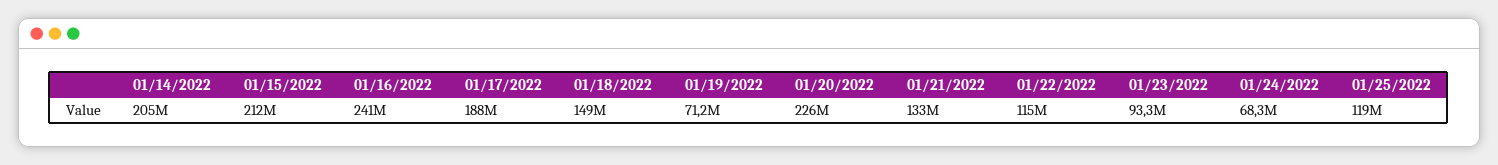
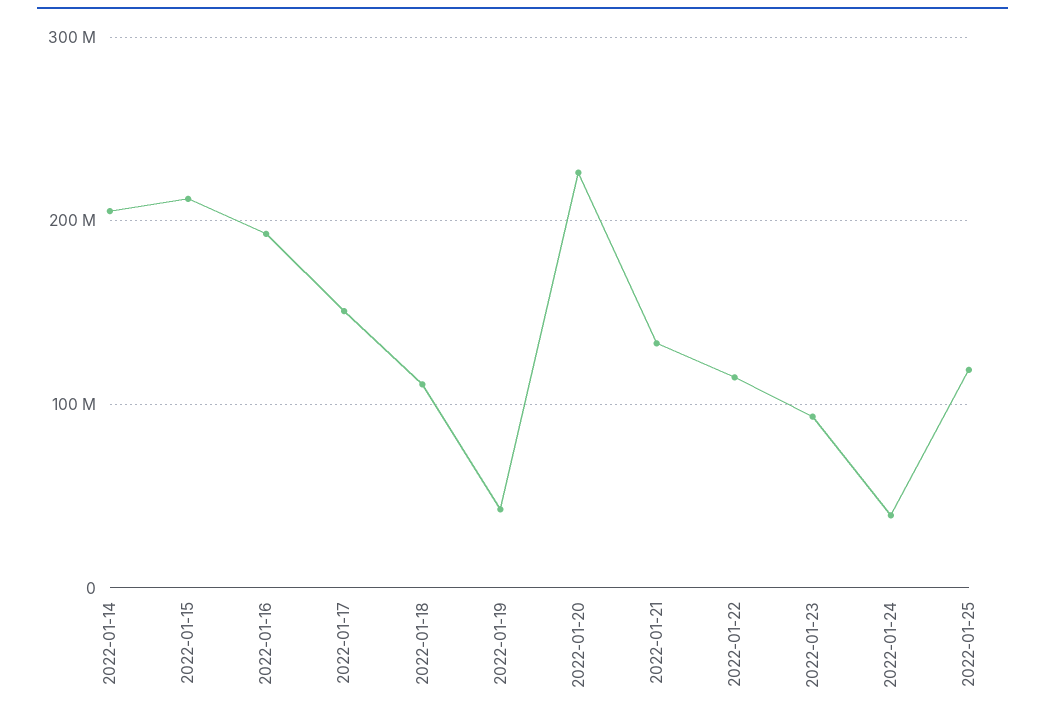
01/16/2022: 241000000 -> 190000000
01/17/2022: 188000000 -> 150000000
01/18/2022: 149000000 -> 110000000
01/19/2022: 71200000 -> 40000000
01/24/2022: 68300000 -> 40000000

